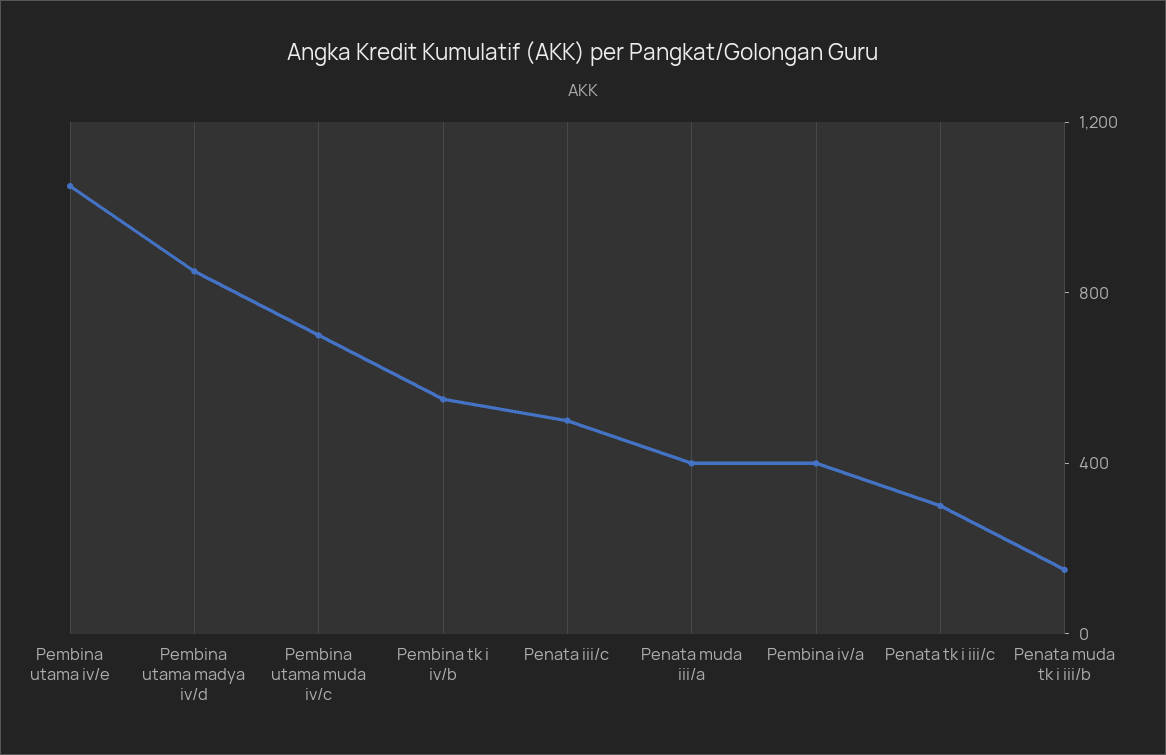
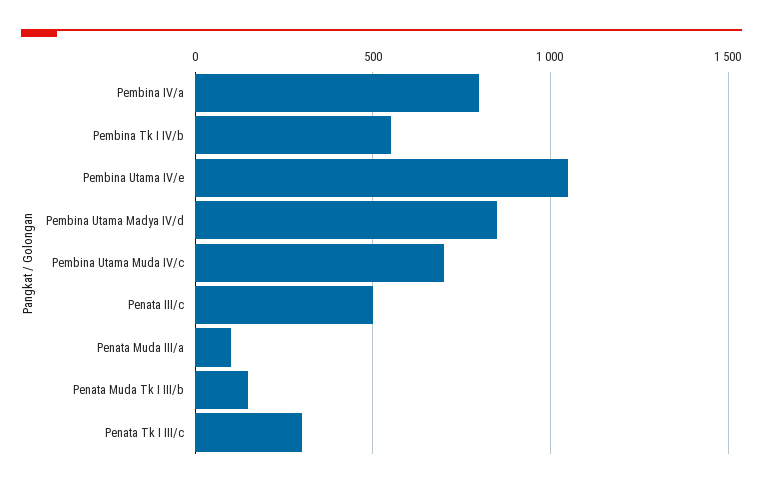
Penata muda iii/a: 400 -> 100
Pembina iv/a: 400 -> 800

